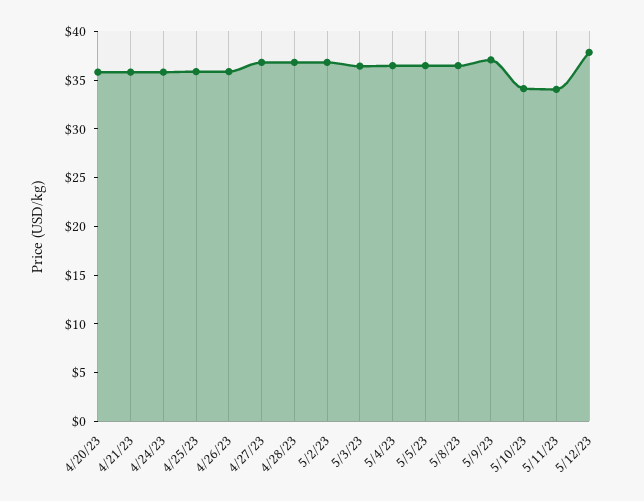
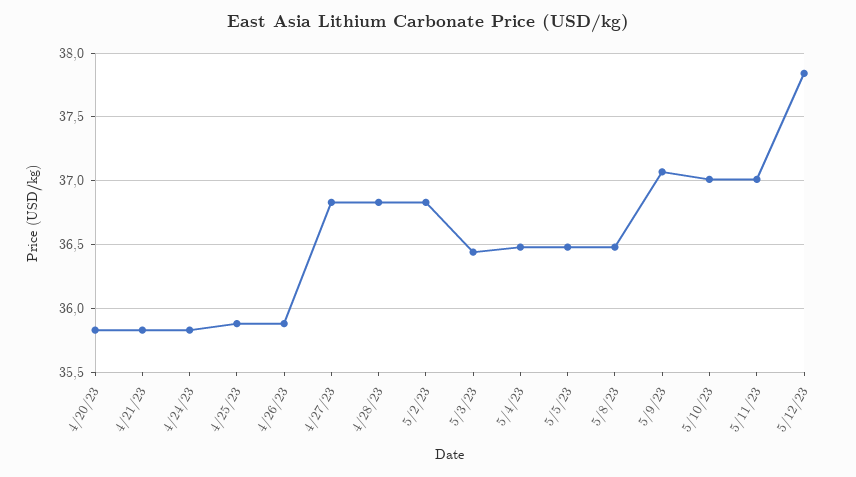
5/10/23: 34 -> 37
5/11/23: 34 -> 37

